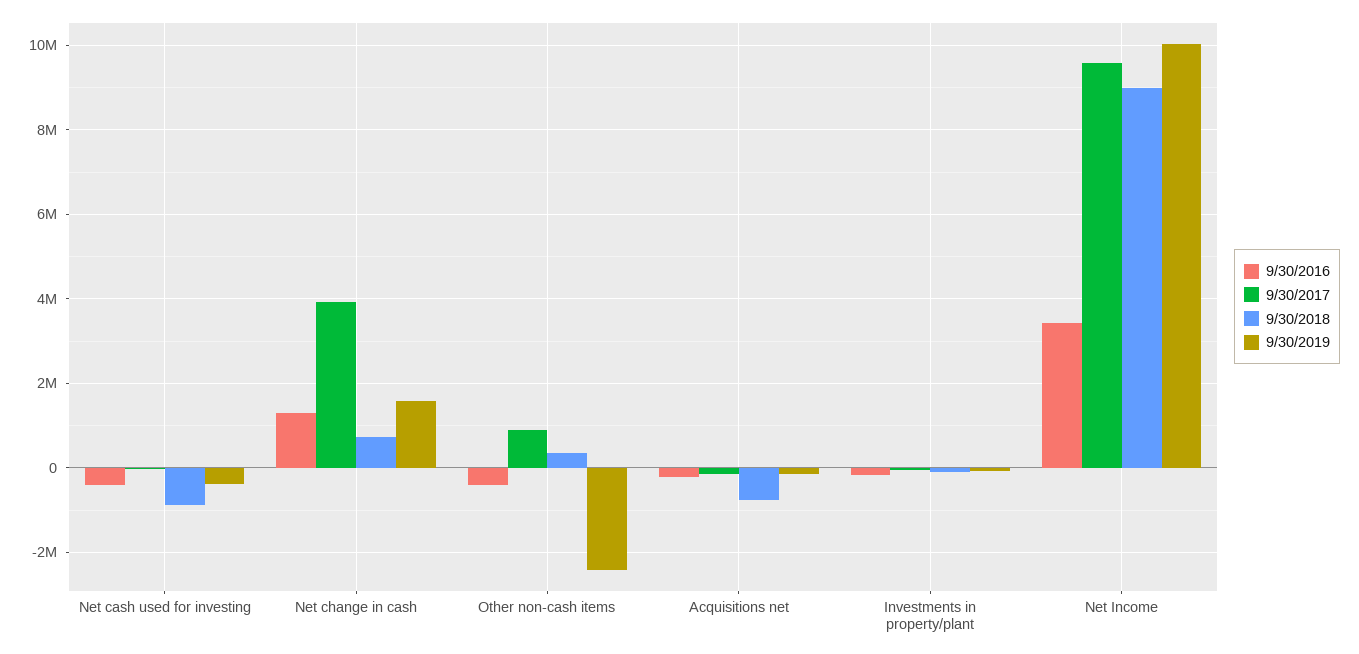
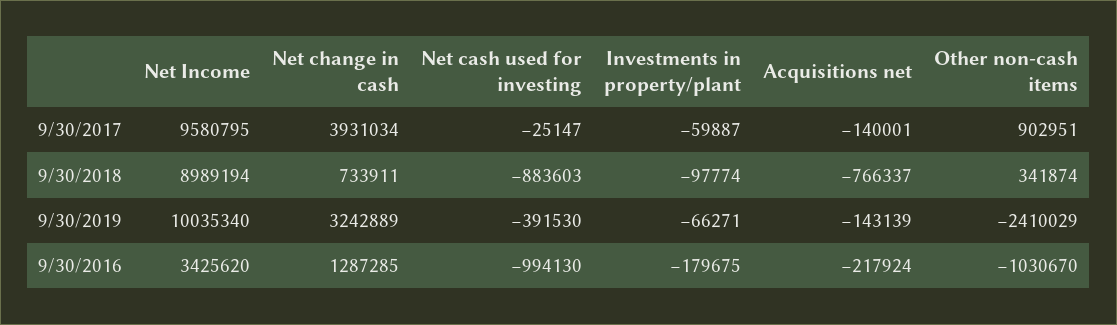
9/30/2016, Net cash used for investing: -400000 -> -994130
9/30/2019, Net change in cash: 1600000 -> 3242889
9/30/2016, Other non-cash items: -400000 -> -1030670

